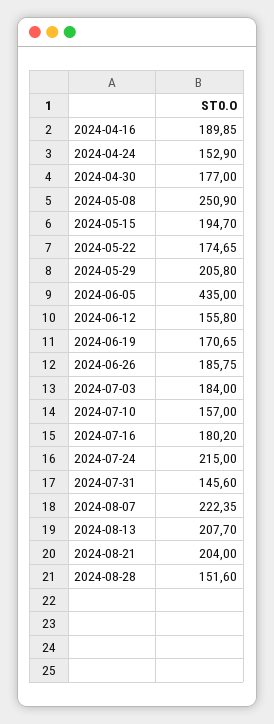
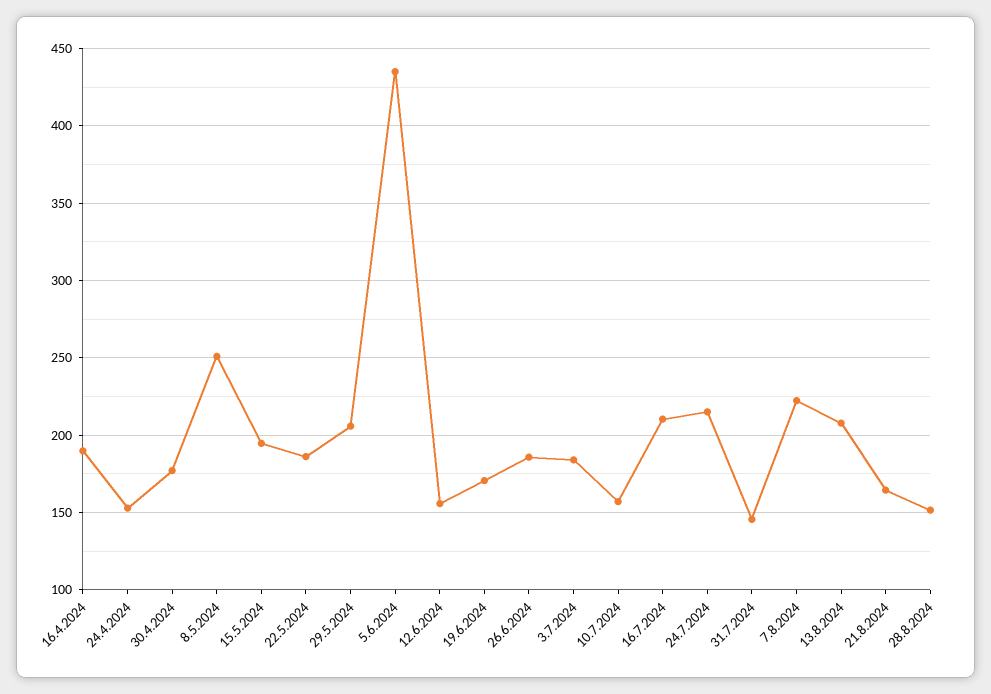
2024-05-22: 174.65 -> 185
2024-07-16: 180.2 -> 210
2024-08-21: 204 -> 165

